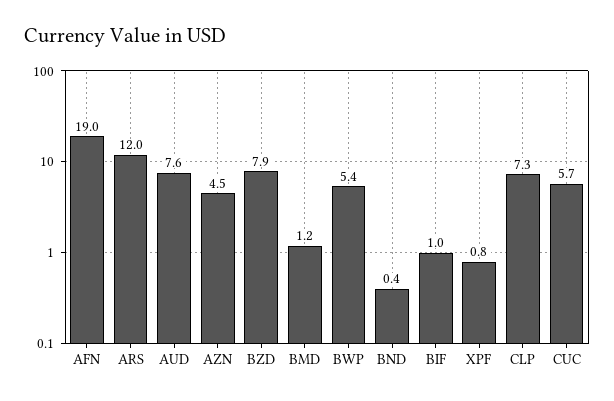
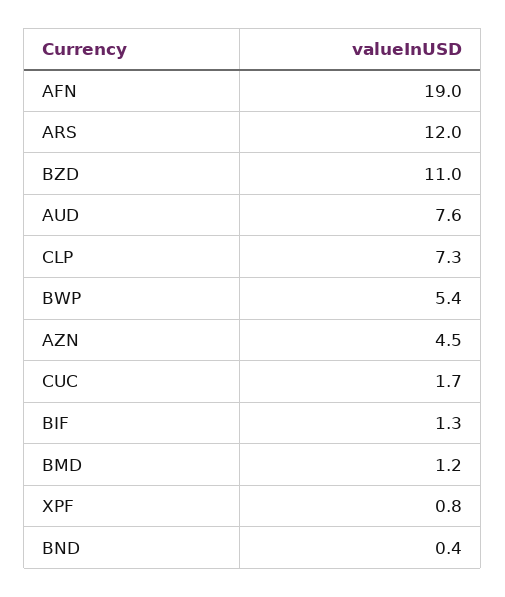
BZD: 7.9 -> 11
BIF: 1 -> 1.3
CUC: 5.7 -> 1.7

